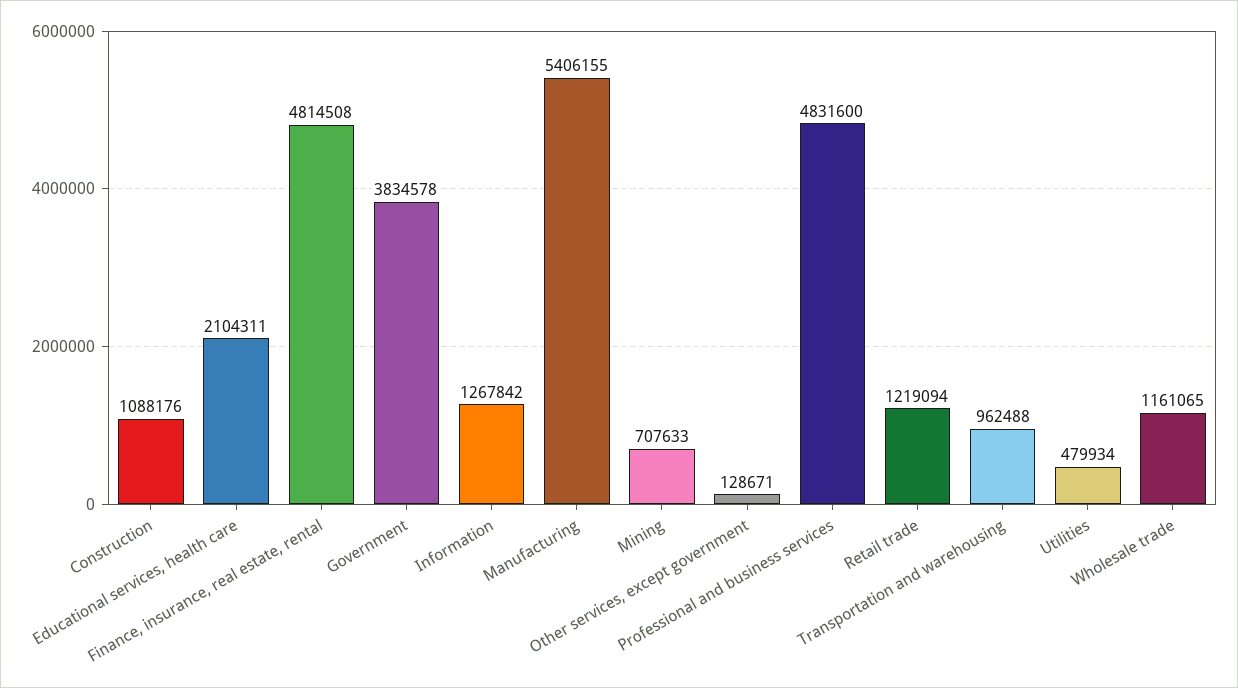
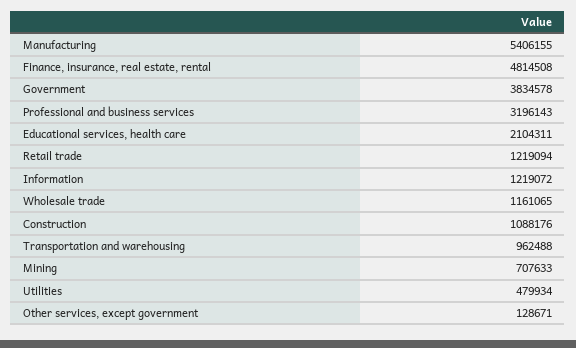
Information: 1267842 -> 1219072
Professional and business services: 4831600 -> 3196143

